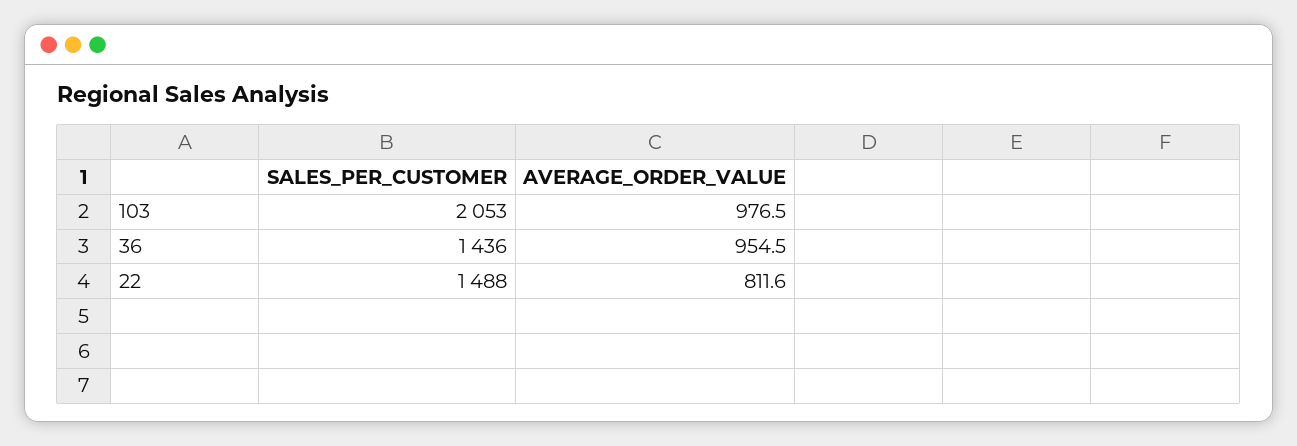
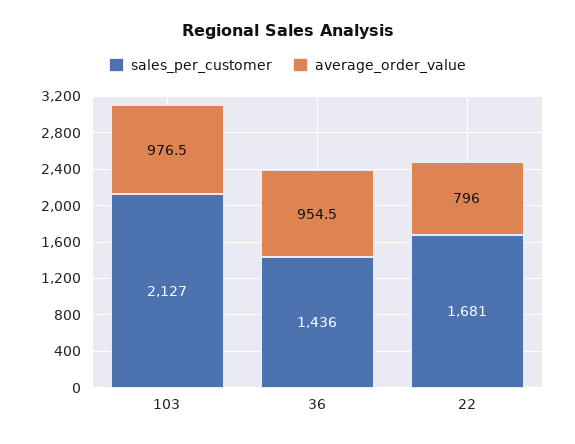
SALES_PER_CUSTOMER, 103: 2053 -> 2127
SALES_PER_CUSTOMER, 22: 1488 -> 1681
AVERAGE_ORDER_VALUE, 22: 811.6 -> 796

